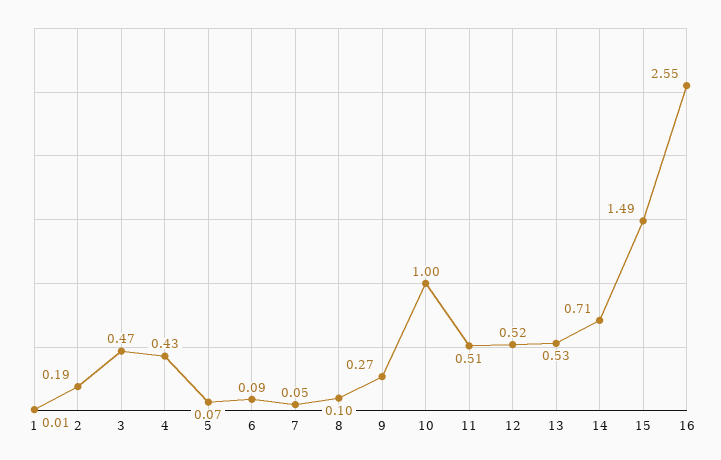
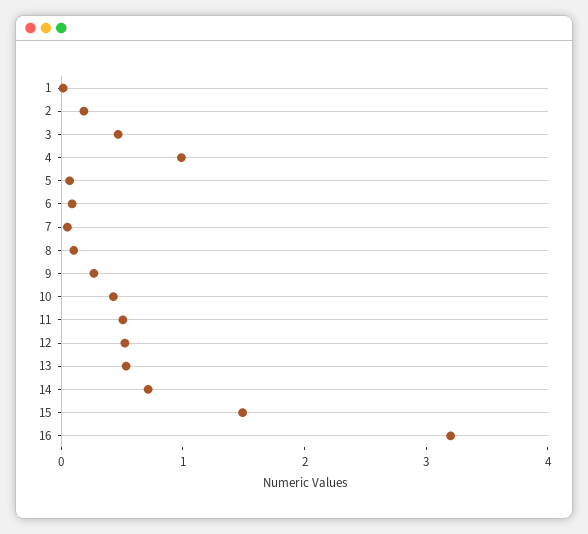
4: 0.43 -> 1
10: 1 -> 0.4
16: 2.55 -> 3.2

